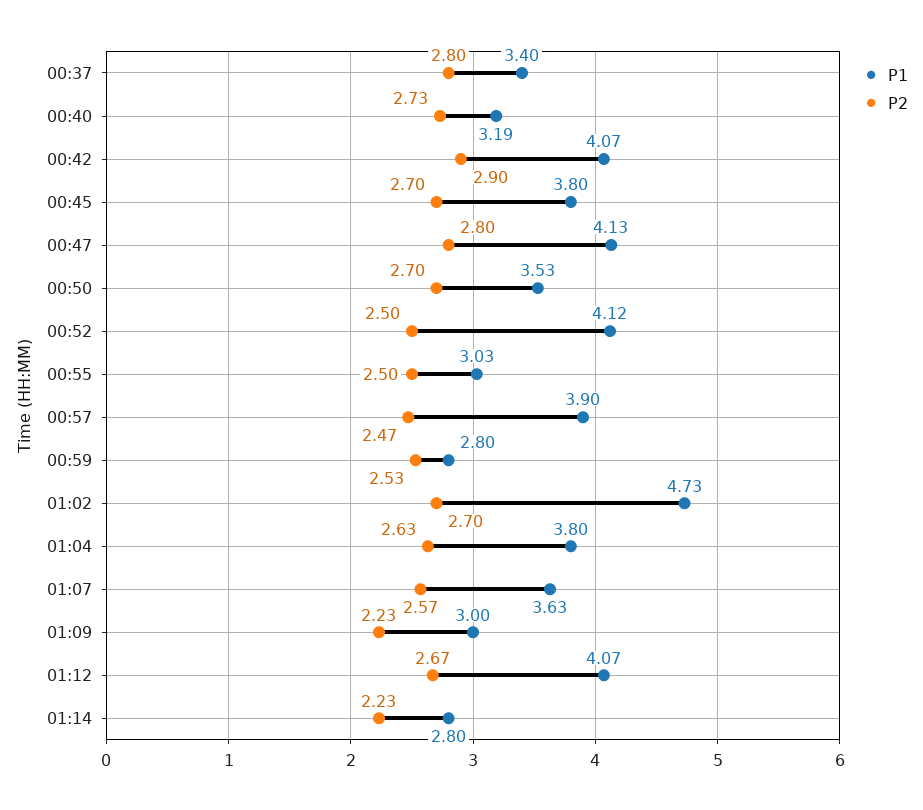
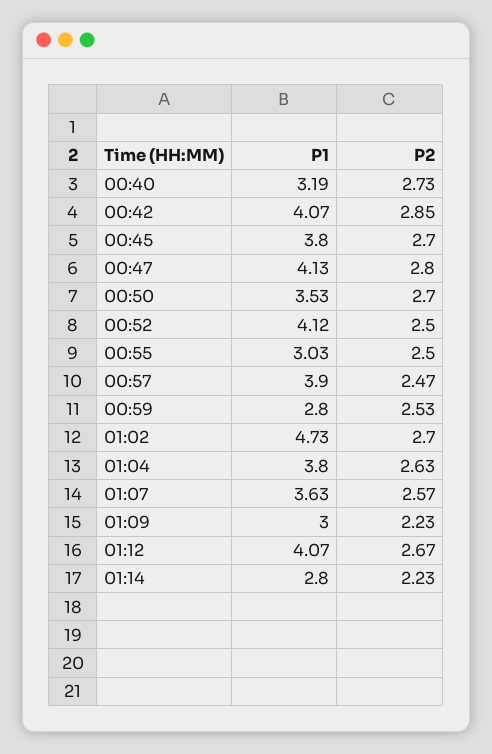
P1, 00:37: 3.4 -> none
P2, 00:37: 2.8 -> none
P2, 00:42: 2.9 -> 2.85

